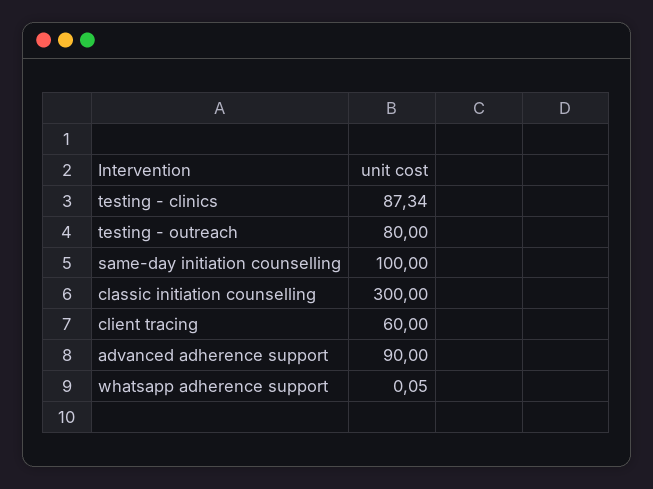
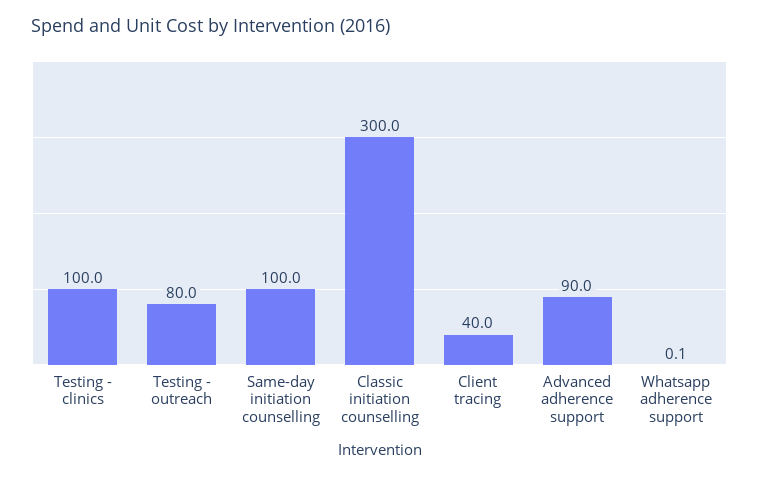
testing - clinics: 87.34 -> 100
client tracing: 60 -> 40

